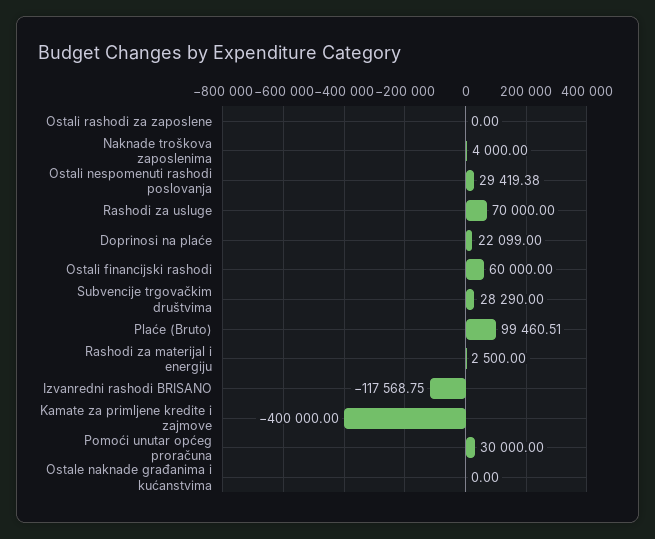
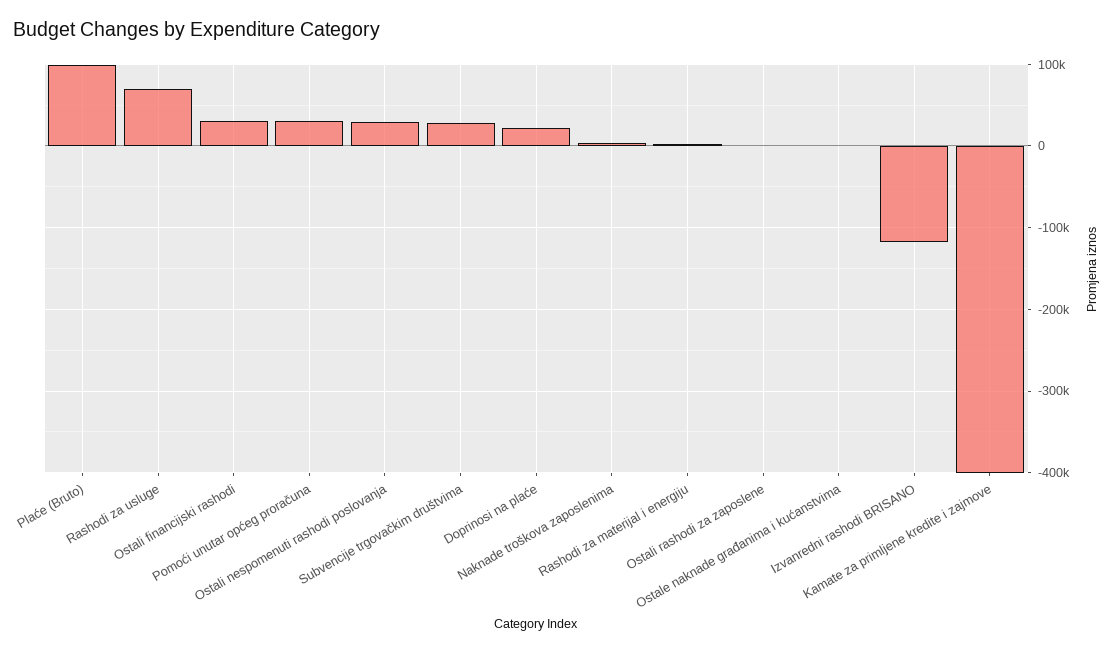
Ostali financijski rashodi: 60000 -> 30000

